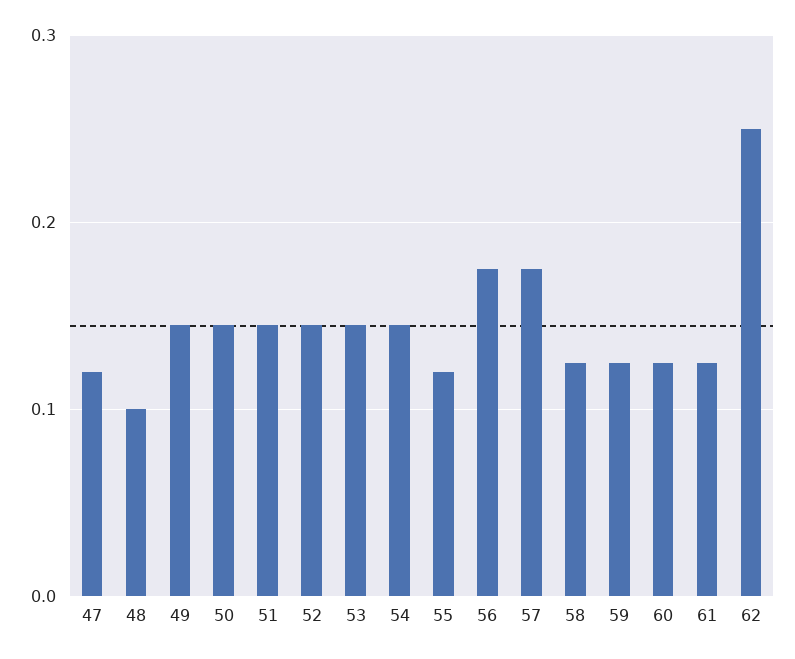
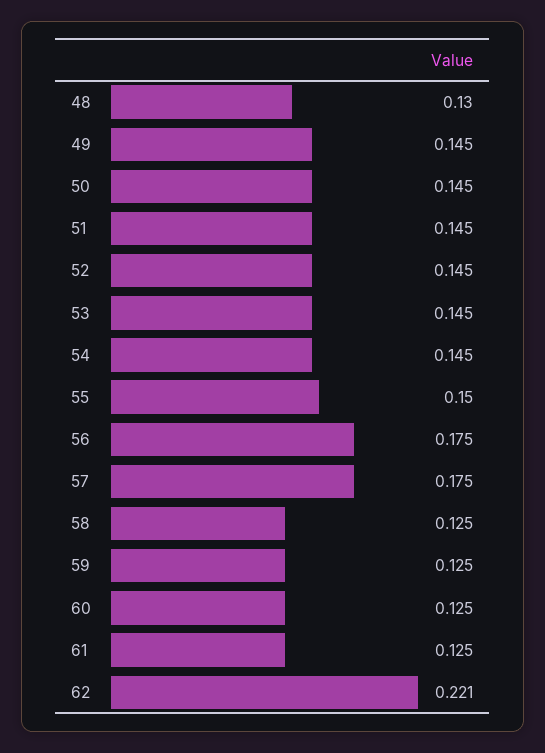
47: 0.12 -> none
48: 0.1 -> 0.13
55: 0.12 -> 0.15
62: 0.25 -> 0.221

